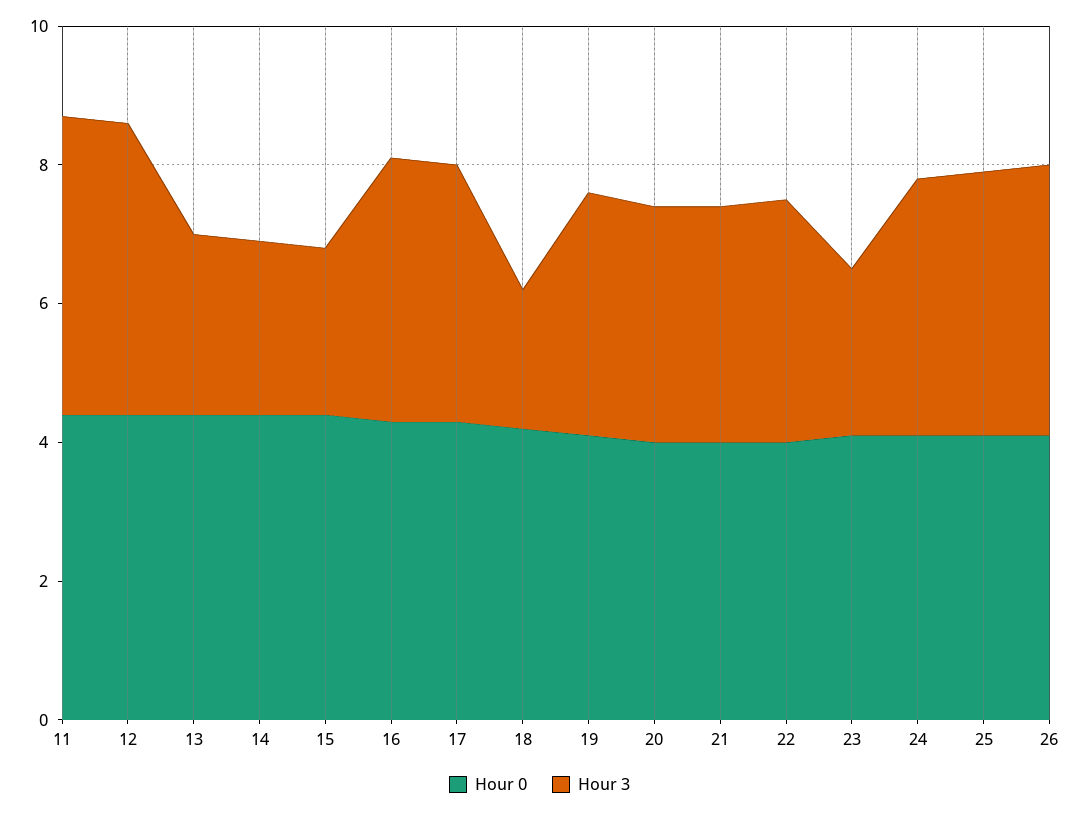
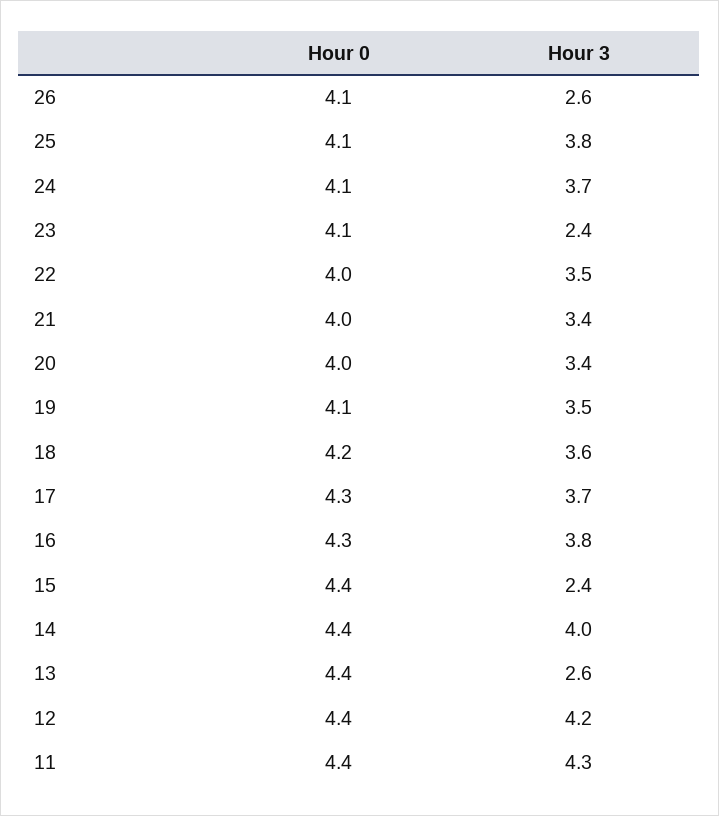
Hour 3, 14: 2.5 -> 4
Hour 3, 18: 2 -> 3.6
Hour 3, 26: 4 -> 2.6

